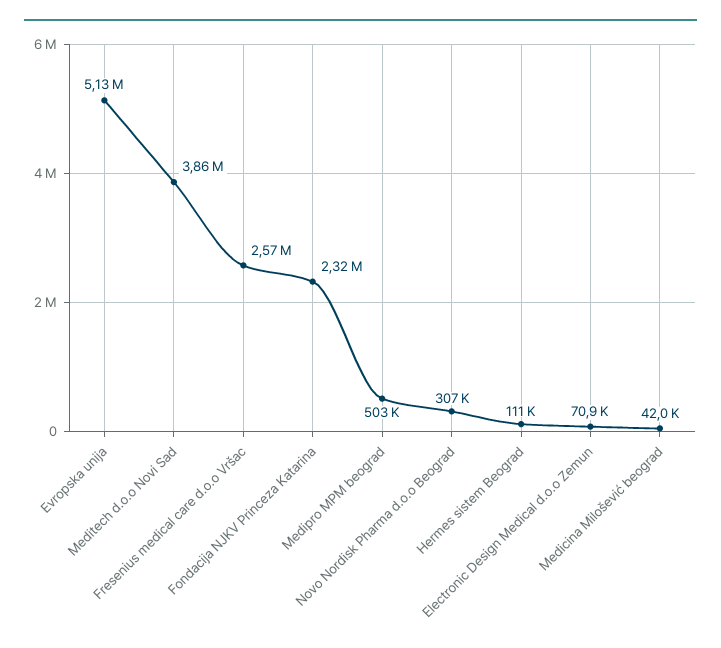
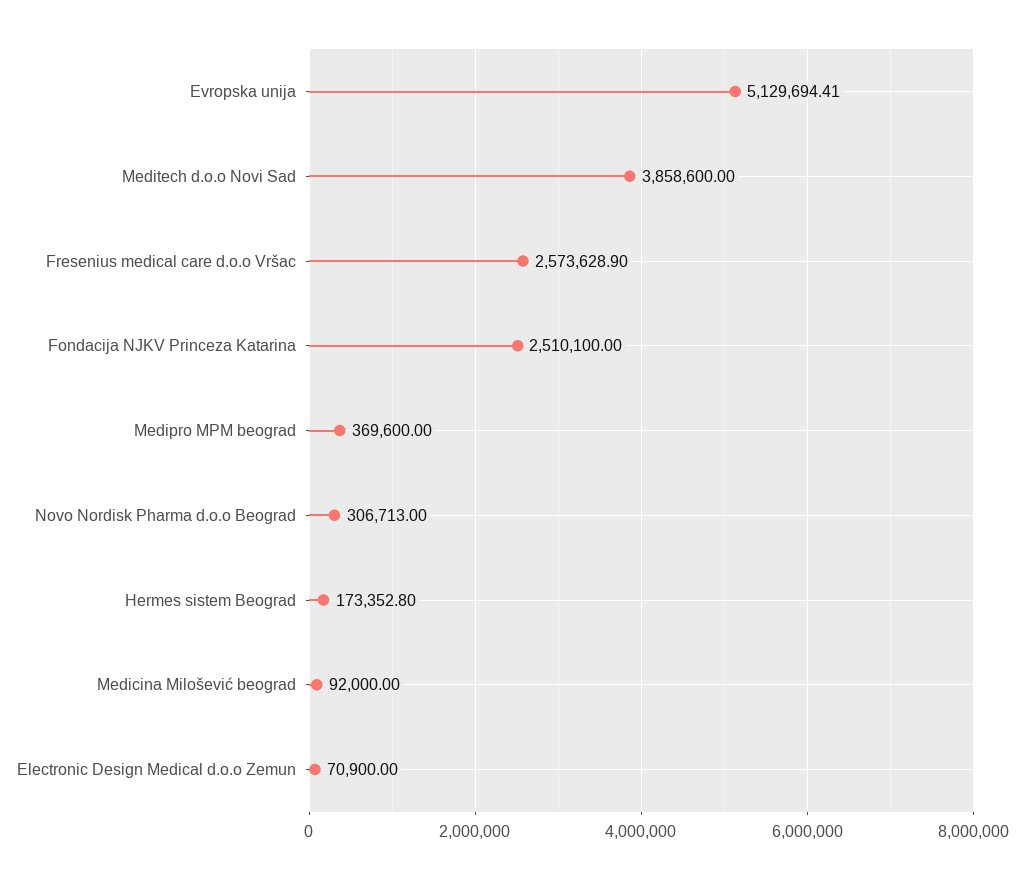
Fondacija NJKV Princeza Katarina: 2320000 -> 2510100
Medipro MPM beograd: 503000 -> 369600
Hermes sistem Beograd: 111000 -> 173352.8
Medicina Milošević beograd: 42000 -> 92000

